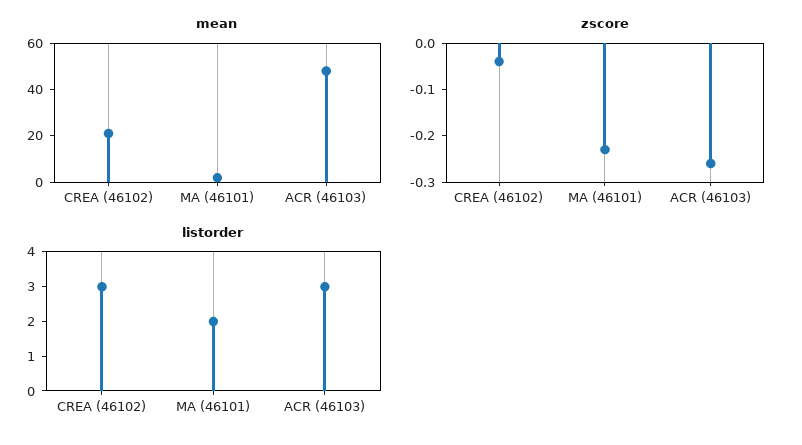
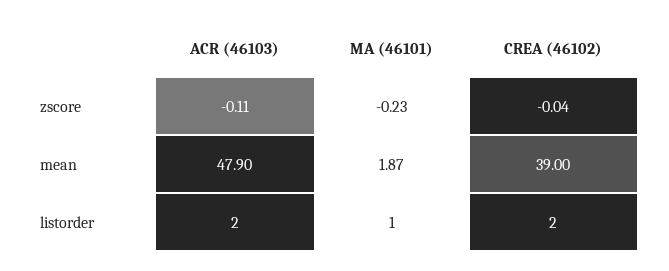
mean, CREA (46102): 20 -> 39
zscore, ACR (46103): -0.25 -> -0.11
listorder, CREA (46102): 3 -> 2
listorder, MA (46101): 2 -> 1
listorder, ACR (46103): 3 -> 2

